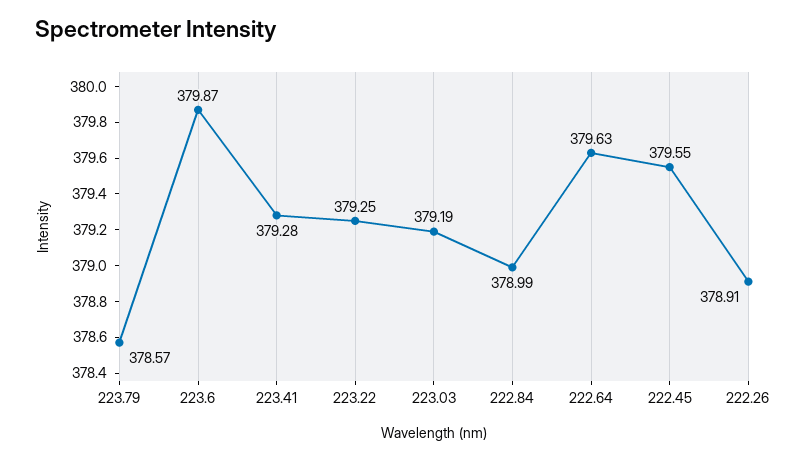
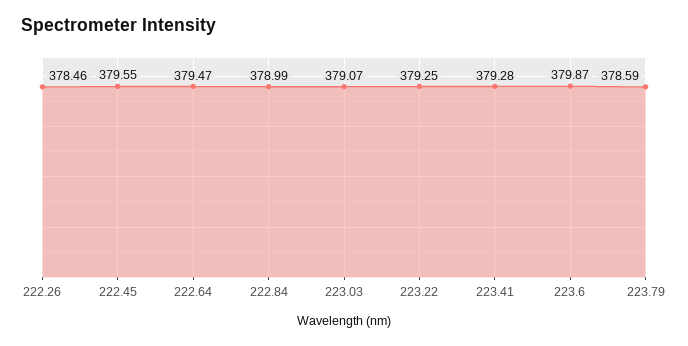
223.79: 378.57 -> 378.59
223.03: 379.19 -> 379.07
222.64: 379.63 -> 379.47
222.26: 378.91 -> 378.46

